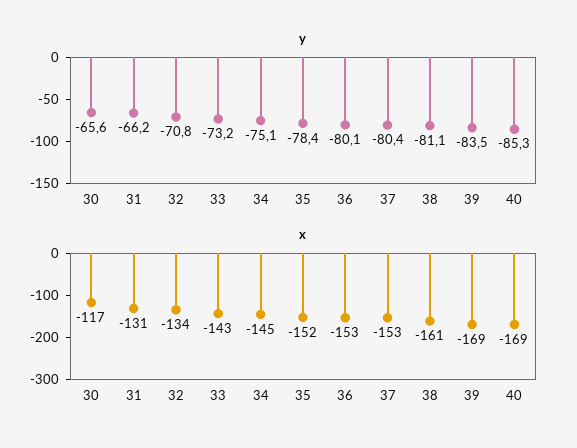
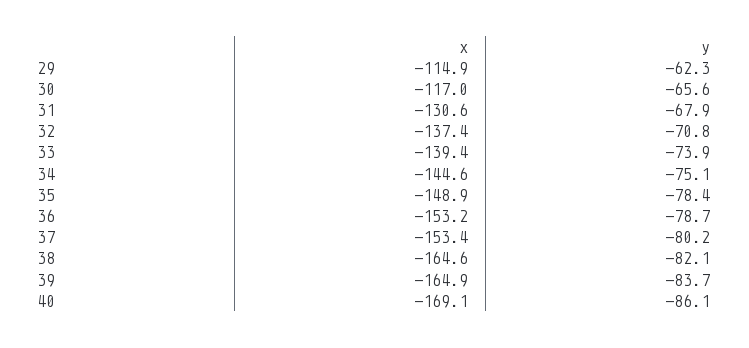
y, 31: -66.2 -> -67.9
y, 33: -73.2 -> -73.9
y, 36: -80.1 -> -78.7
y, 37: -80.4 -> -80.2
y, 38: -81.1 -> -82.1
y, 39: -83.5 -> -83.7
y, 40: -85.3 -> -86.1
x, 32: -134 -> -137.4
x, 33: -143 -> -139.4
x, 35: -152 -> -148.9
x, 38: -161 -> -164.6
x, 39: -169 -> -164.9
x, 29: none -> -114.9
y, 29: none -> -62.3

